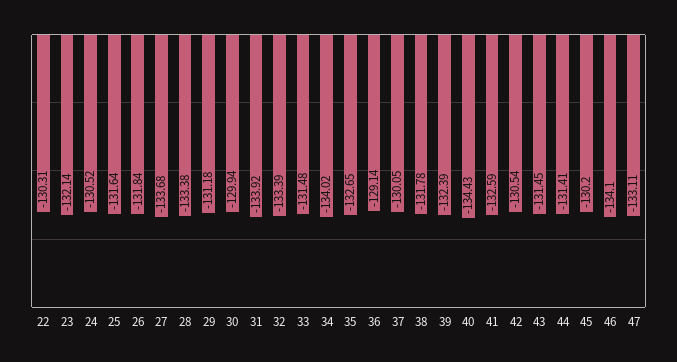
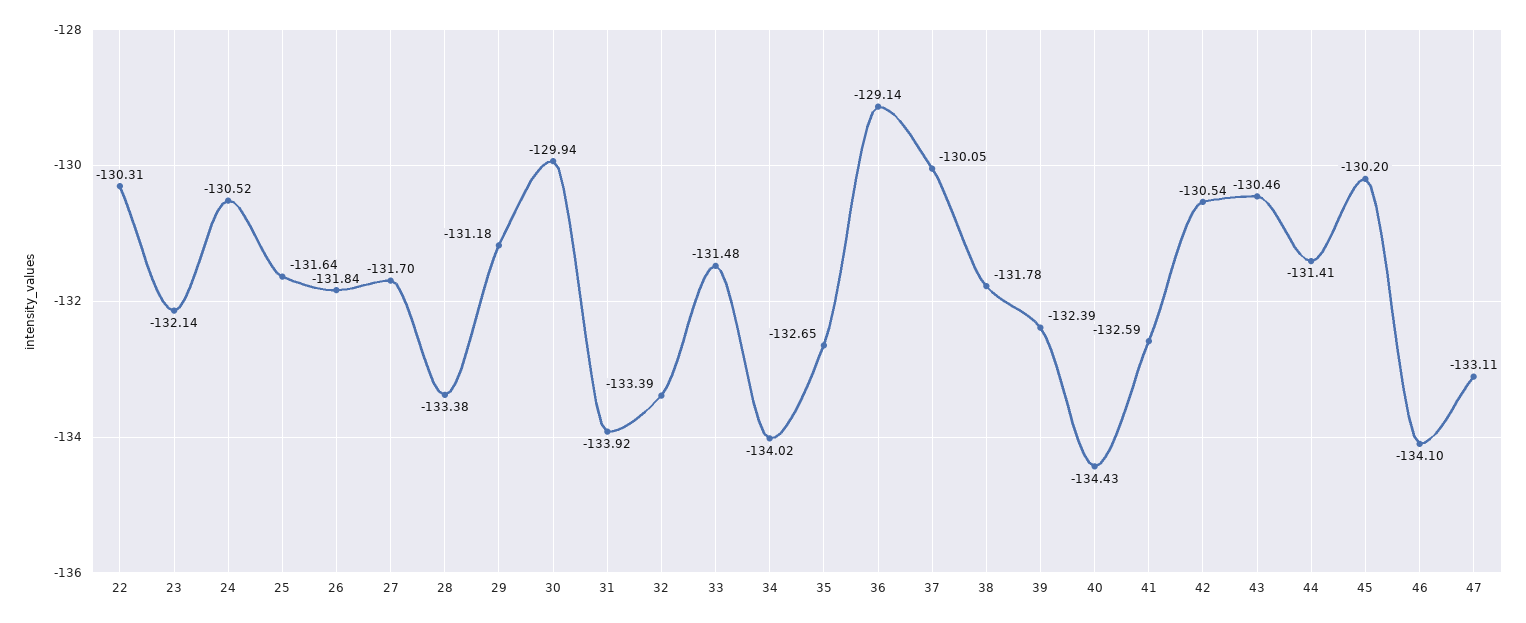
27: -133.68 -> -131.7
43: -131.45 -> -130.46

